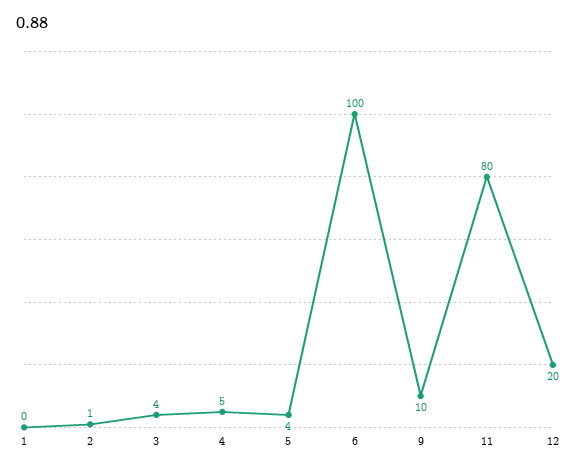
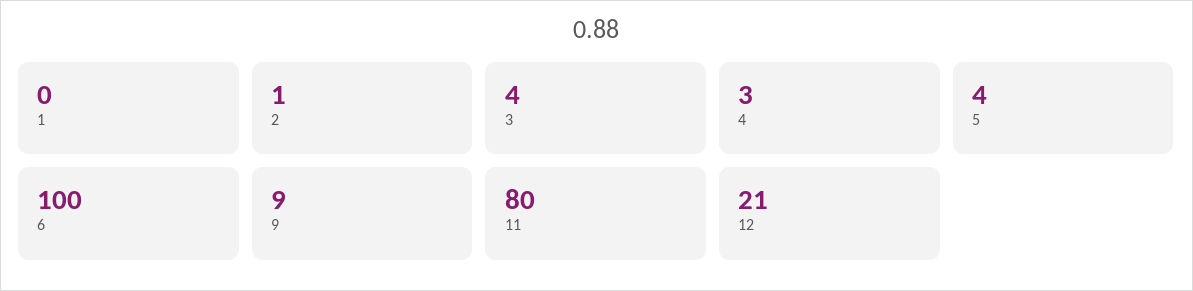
4: 5 -> 3
9: 10 -> 9
12: 20 -> 21

